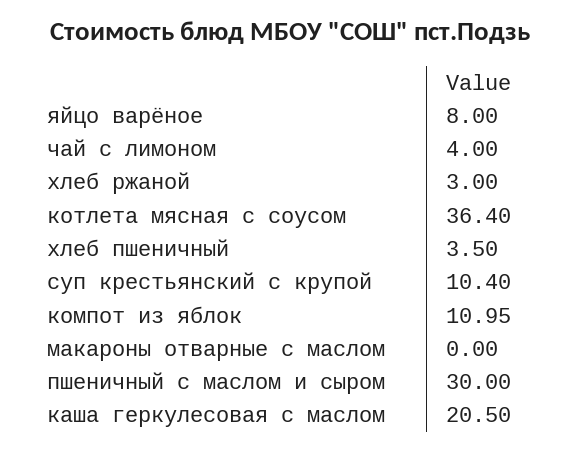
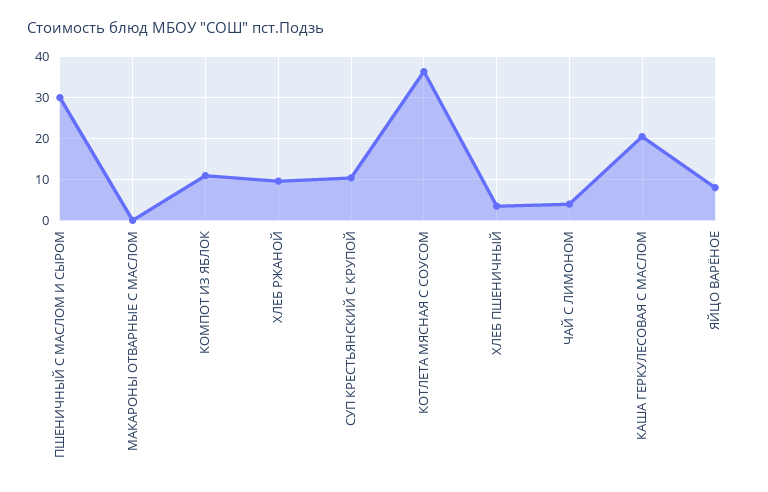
хлеб ржаной: 3 -> 10

